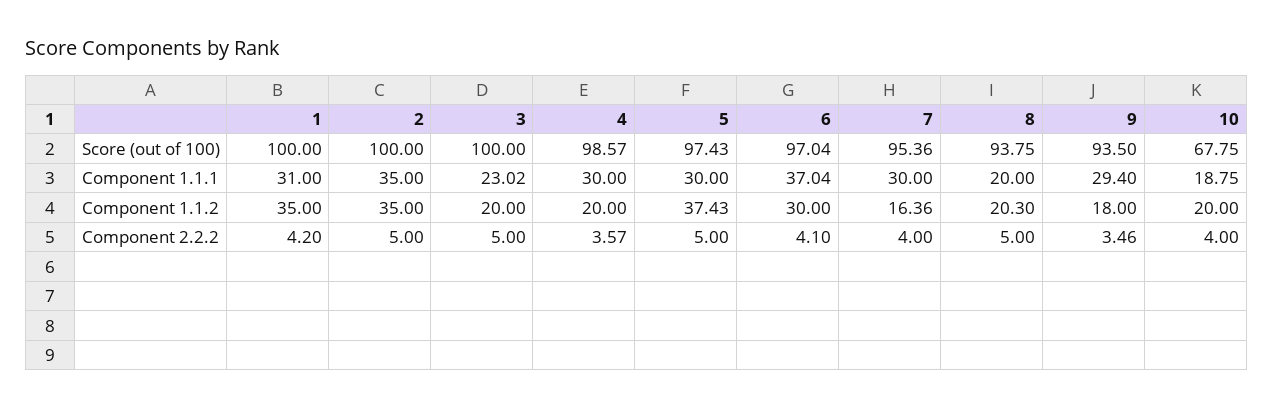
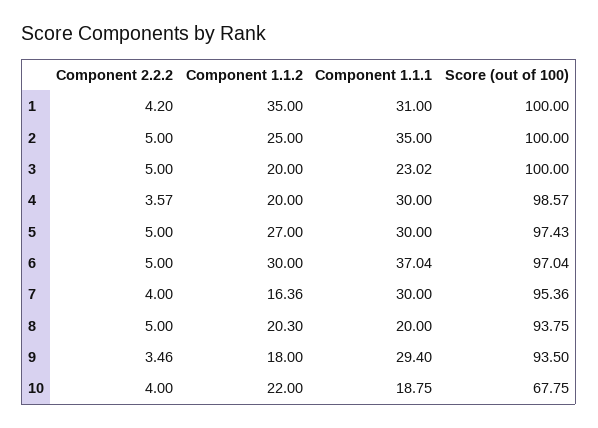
2, Component 1.1.2: 35 -> 25
5, Component 1.1.2: 37.43 -> 27
10, Component 1.1.2: 20 -> 22
6, Component 2.2.2: 4.1 -> 5

